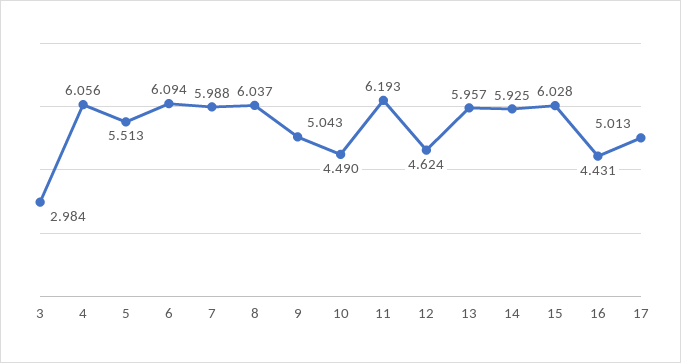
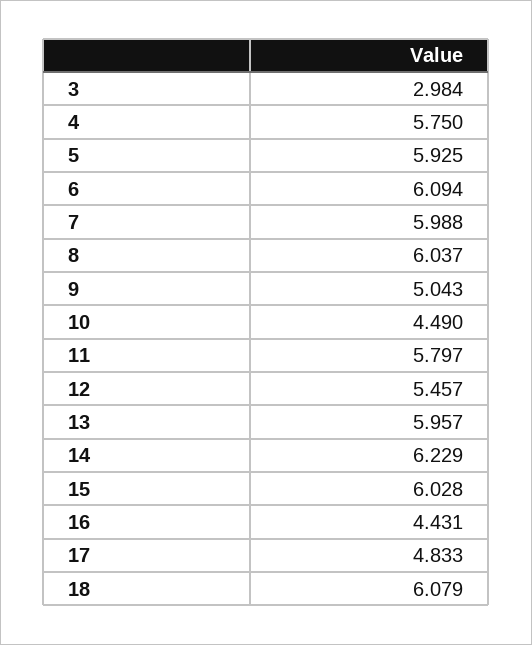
4: 6.056 -> 5.75
5: 5.513 -> 5.925
11: 6.193 -> 5.797
12: 4.624 -> 5.457
14: 5.925 -> 6.229
17: 5.013 -> 4.833
18: none -> 6.079

